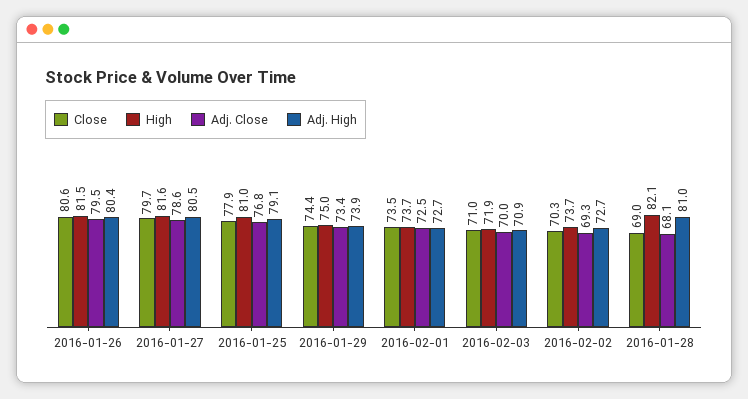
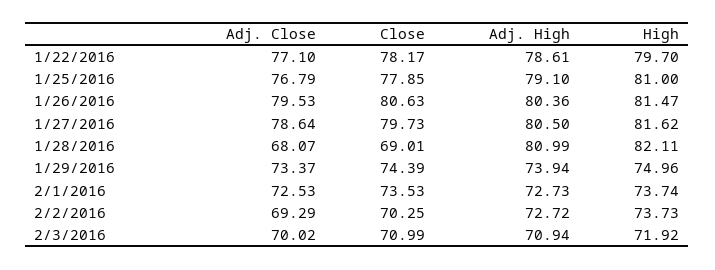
Adj. Close, 1/22/2016: none -> 77.1
Close, 1/22/2016: none -> 78.17
Adj. High, 1/22/2016: none -> 78.61
High, 1/22/2016: none -> 79.7

